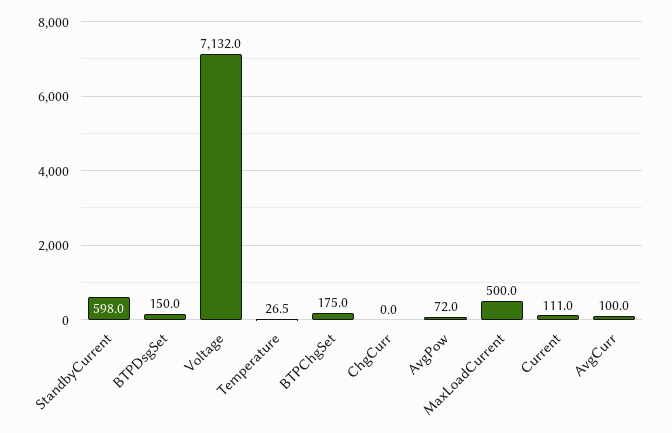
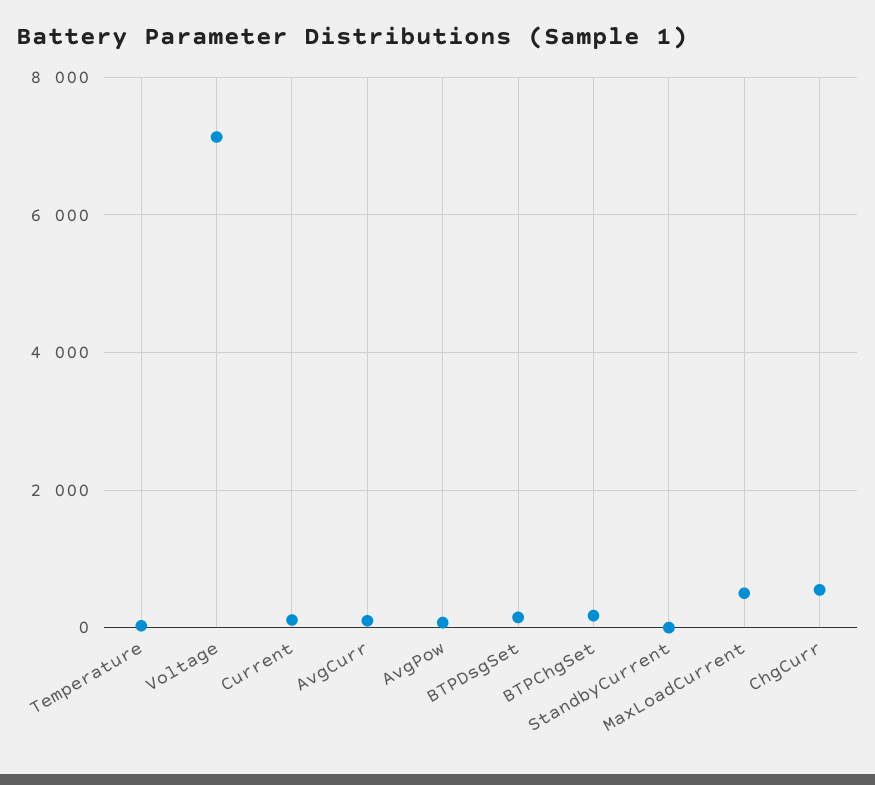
StandbyCurrent: 598 -> 0
ChgCurr: 0 -> 600

